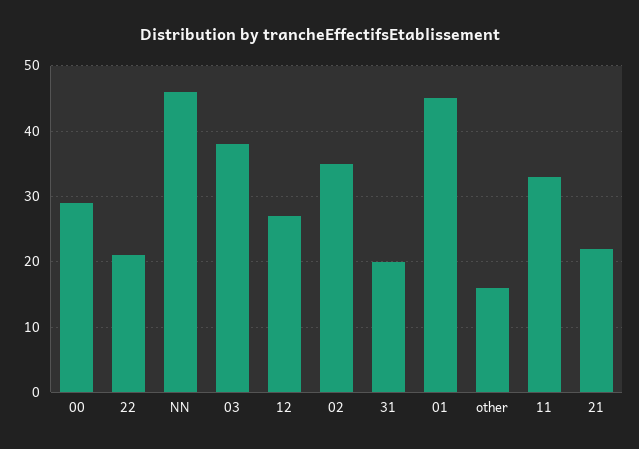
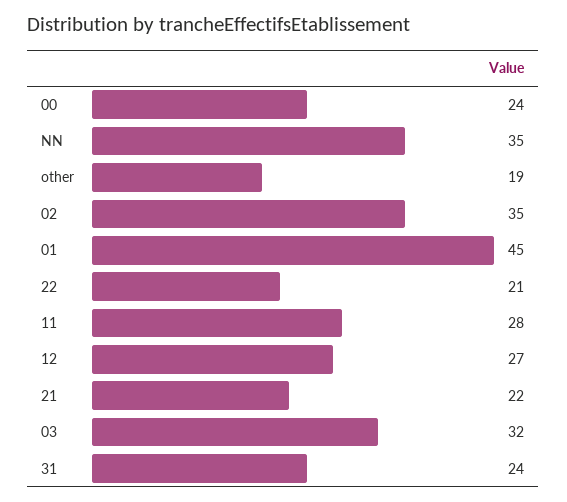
00: 29 -> 24
NN: 46 -> 35
03: 38 -> 32
31: 20 -> 24
other: 16 -> 19
11: 33 -> 28

